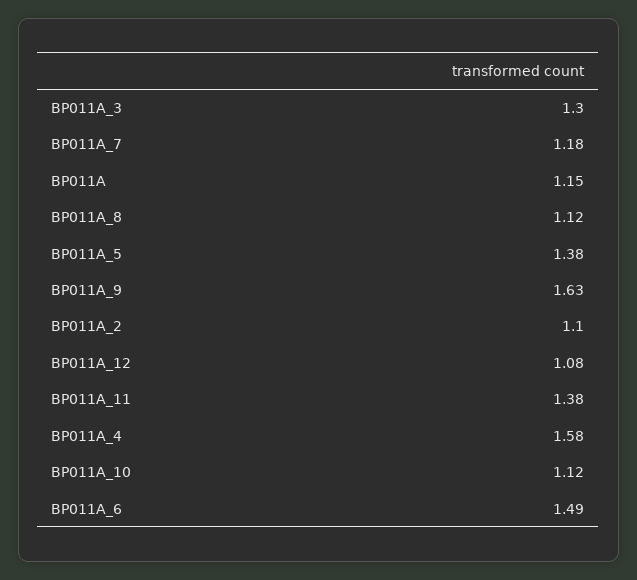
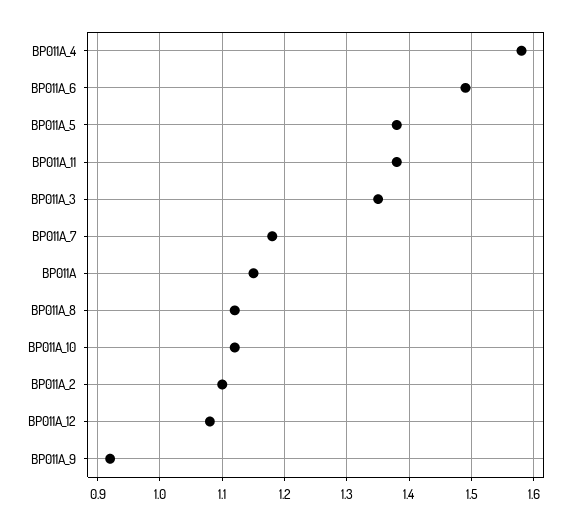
BP011A_3: 1.3 -> 1.35
BP011A_9: 1.63 -> 0.92

